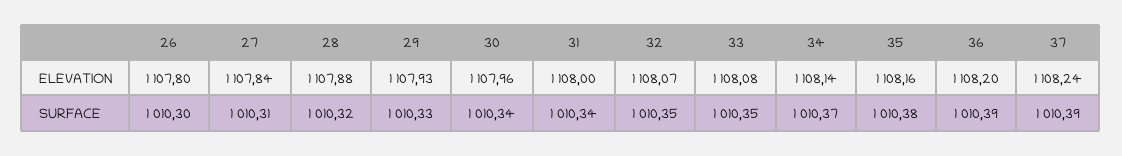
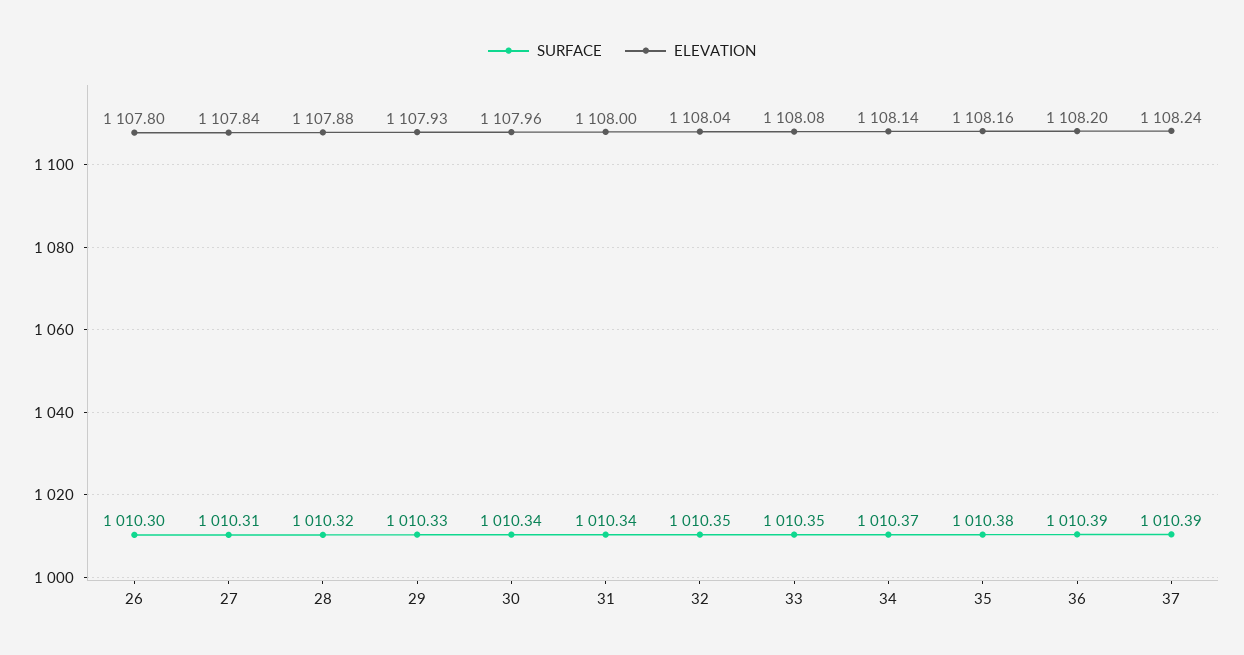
ELEVATION, 32: 1108.07 -> 1108.04

